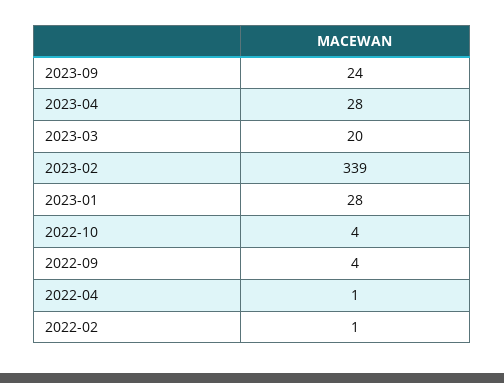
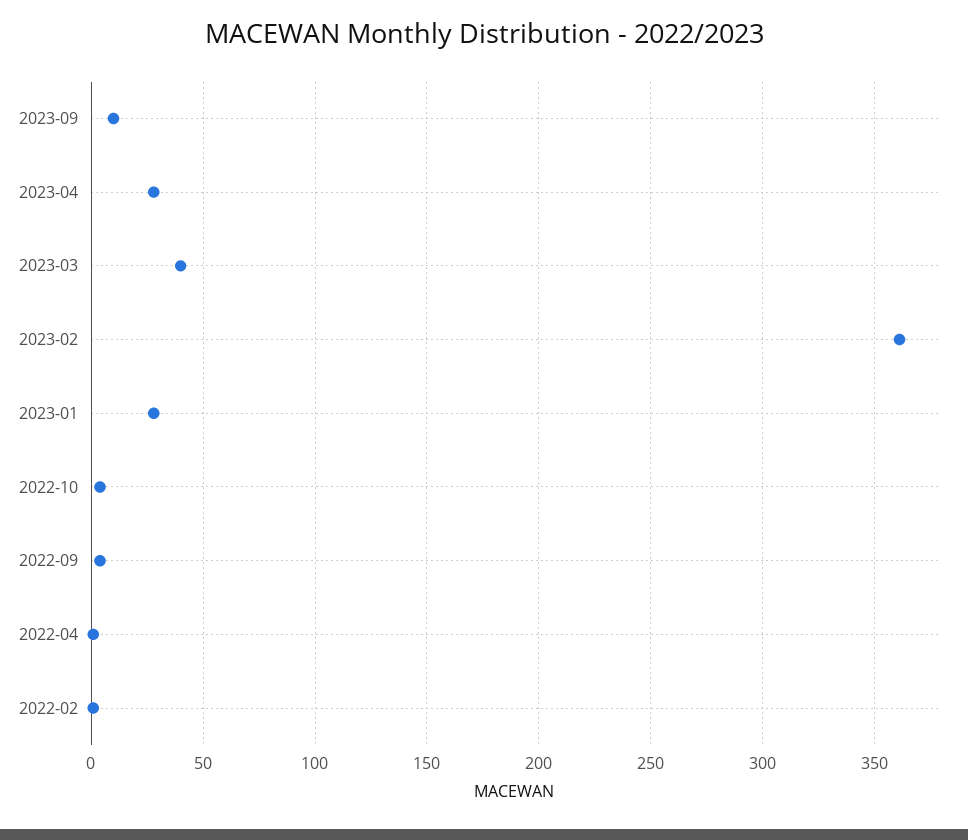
2023-09: 24 -> 10
2023-03: 20 -> 40
2023-02: 339 -> 360

